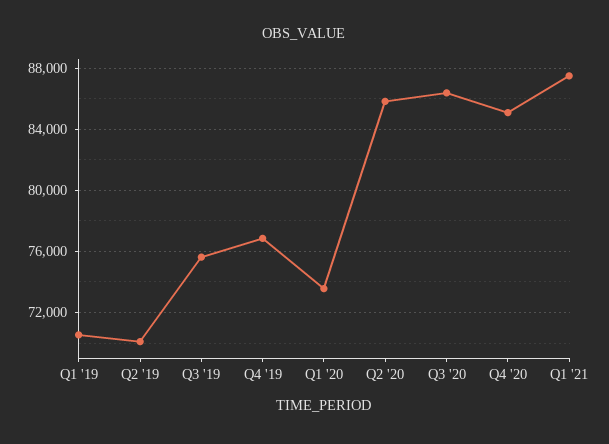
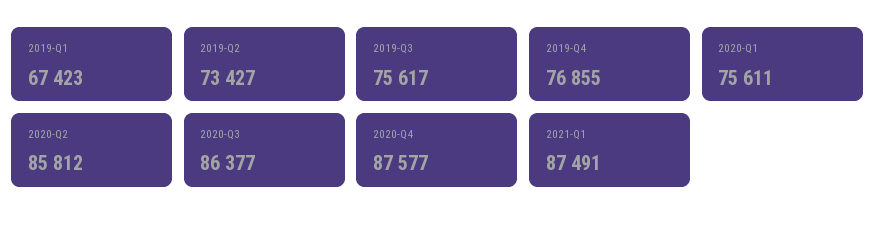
Q1 '19: 70500 -> 67423
Q2 '19: 70000 -> 73427
Q1 '20: 73500 -> 75611
Q4 '20: 85000 -> 87577

